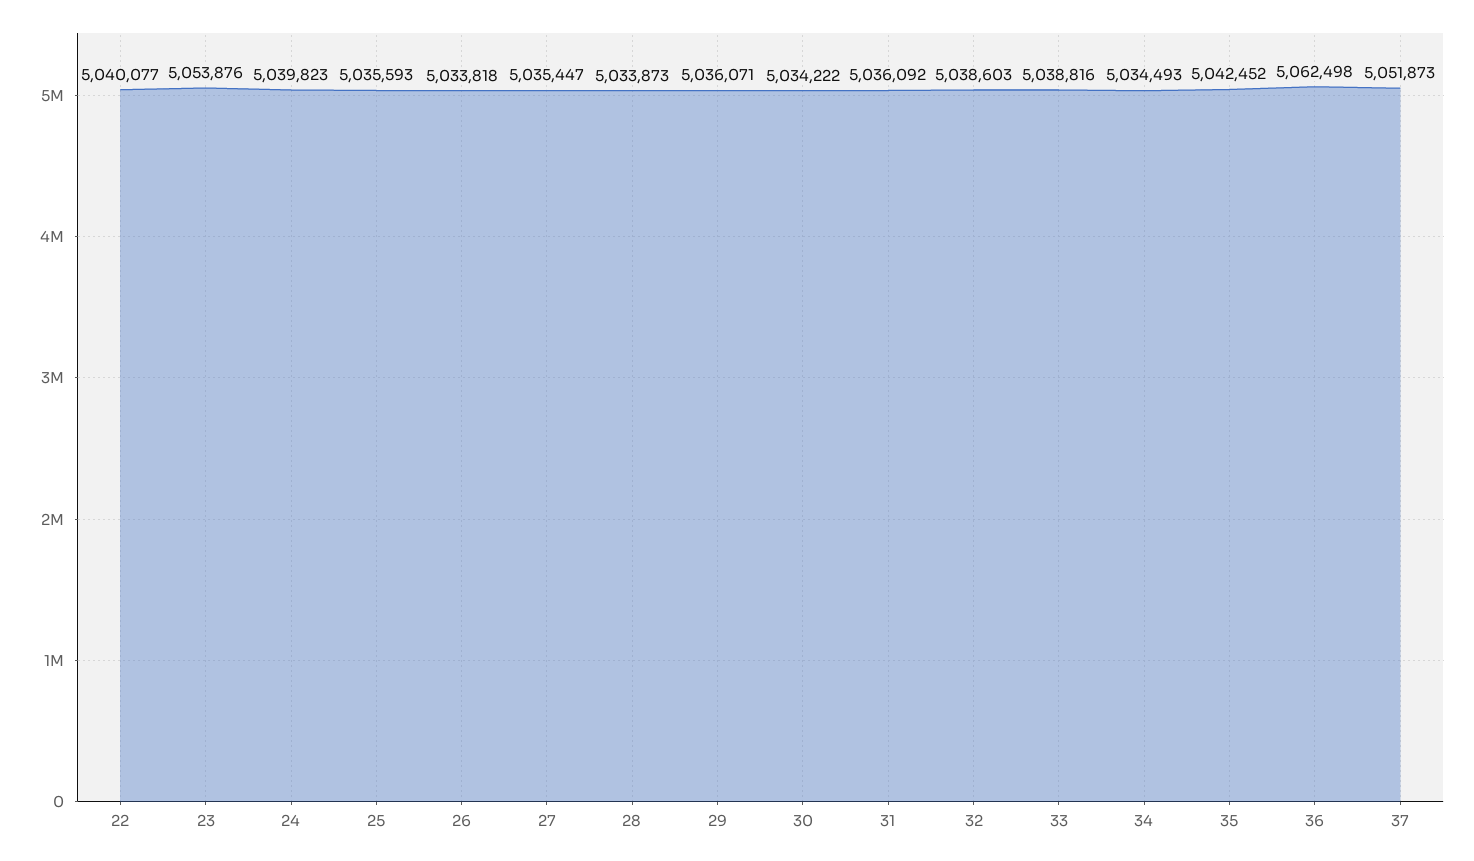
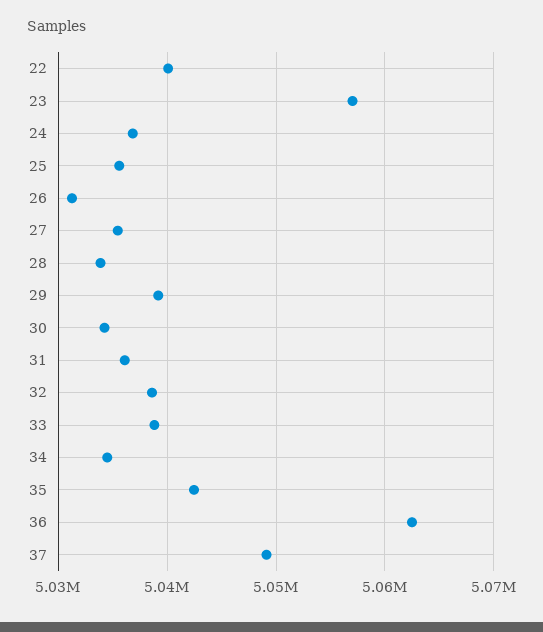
23: 5053876 -> 5057000
24: 5039823 -> 5037000
26: 5033818 -> 5031000
29: 5036071 -> 5039000
37: 5051873 -> 5049000

